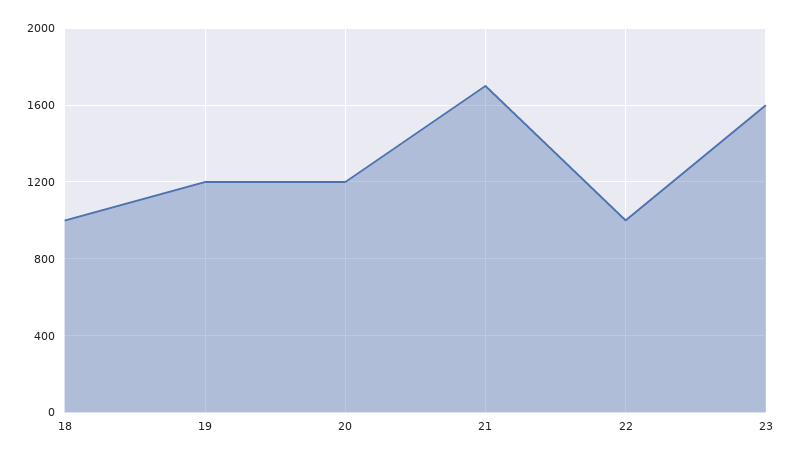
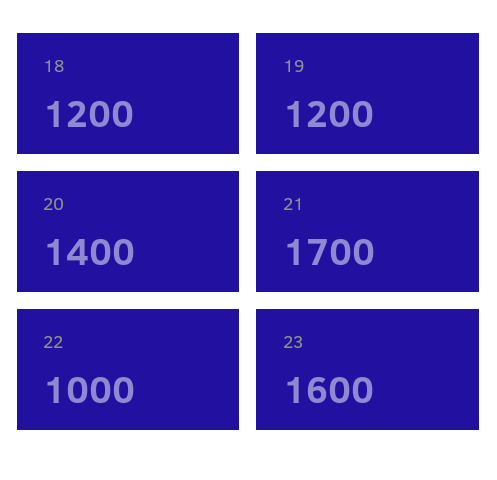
18: 1000 -> 1200
20: 1200 -> 1400

